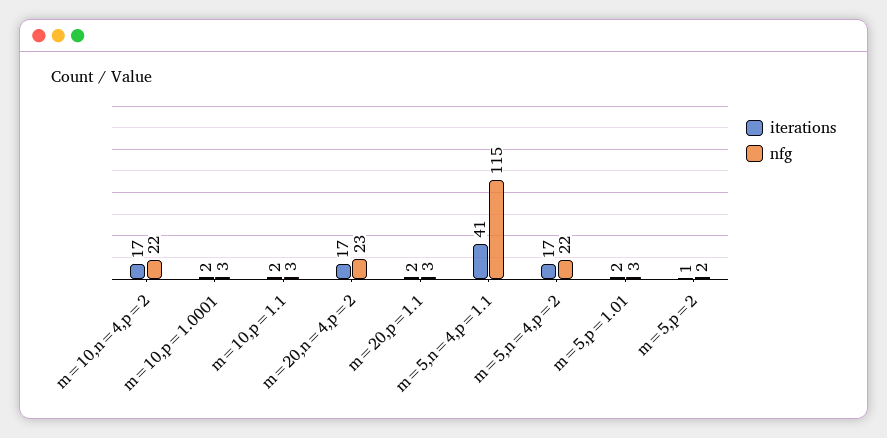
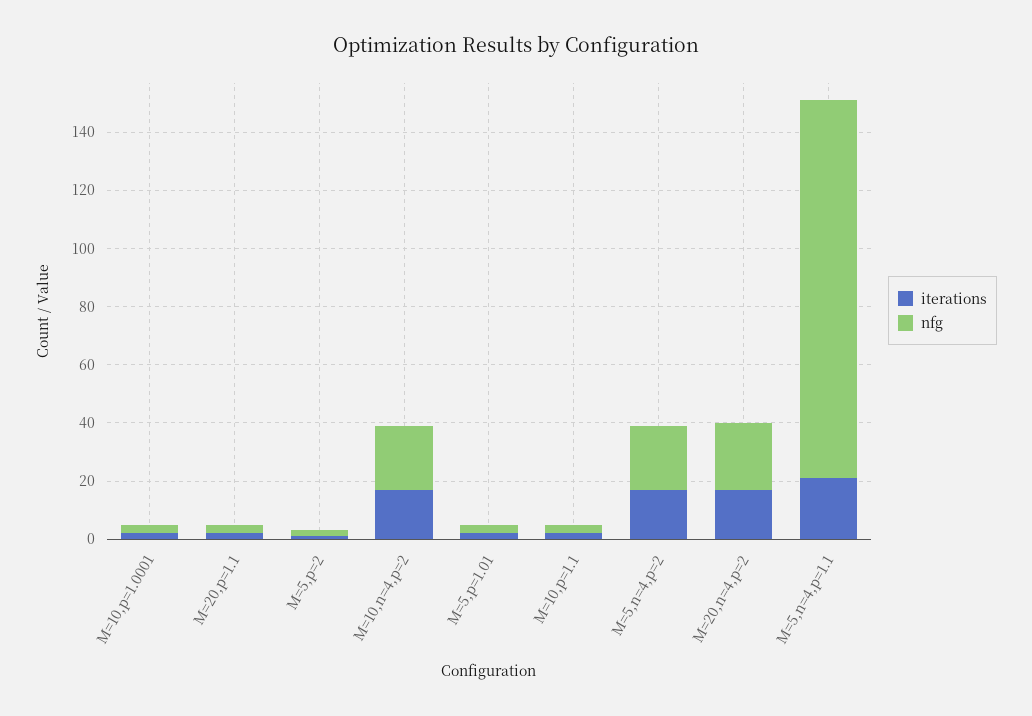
iterations, m=5,n=4,p=1.1: 41 -> 20
nfg, m=5,n=4,p=1.1: 115 -> 130

